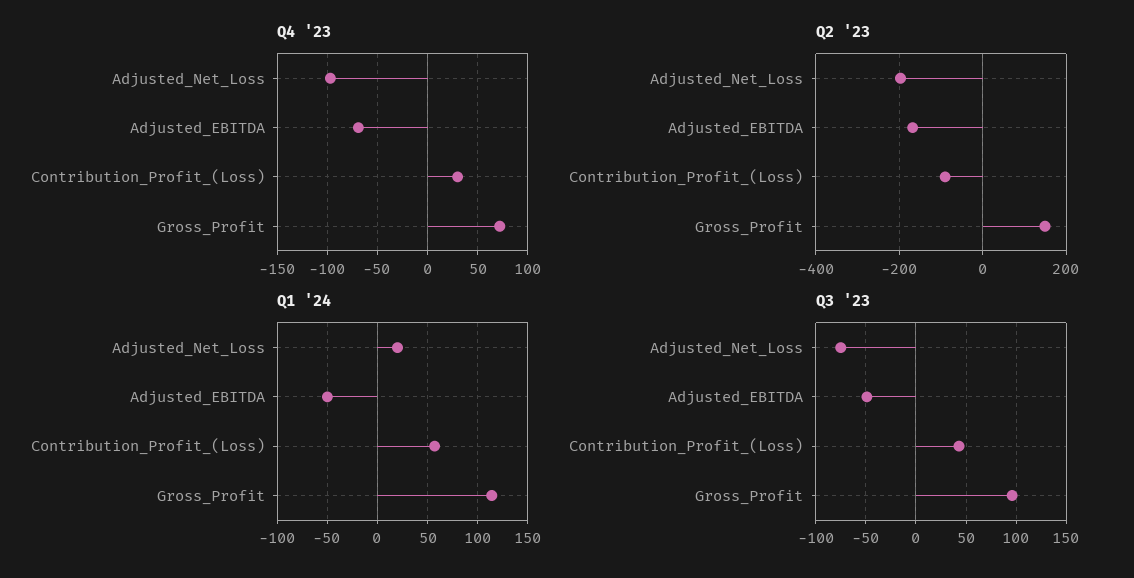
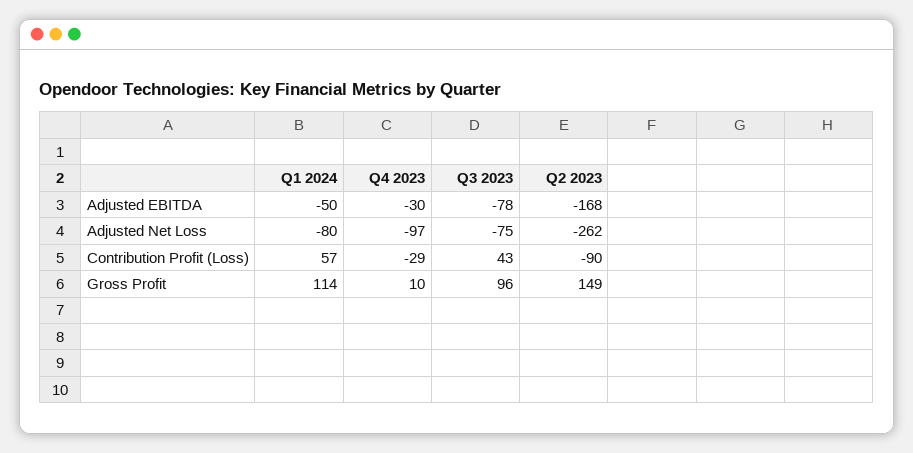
Q4 '23, Adjusted_EBITDA: -70 -> -30
Q4 '23, Contribution_Profit_(Loss): 30 -> -29
Q4 '23, Gross_Profit: 70 -> 10
Q2 '23, Adjusted_Net_Loss: -200 -> -262
Q1 '24, Adjusted_Net_Loss: 20 -> -80
Q3 '23, Adjusted_EBITDA: -50 -> -78

